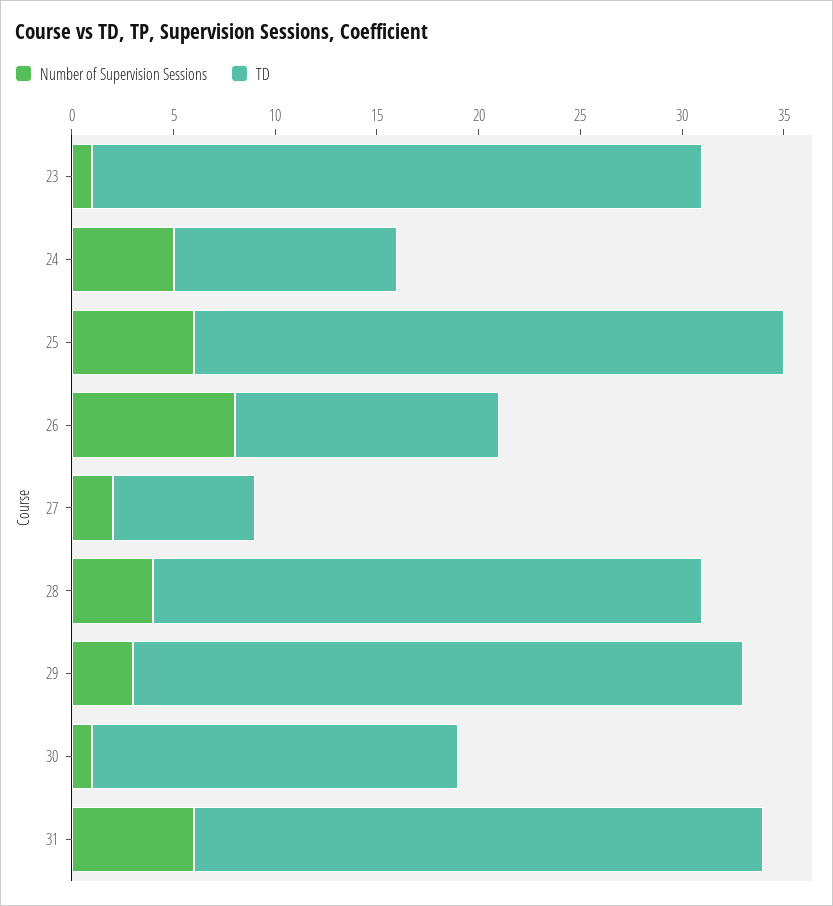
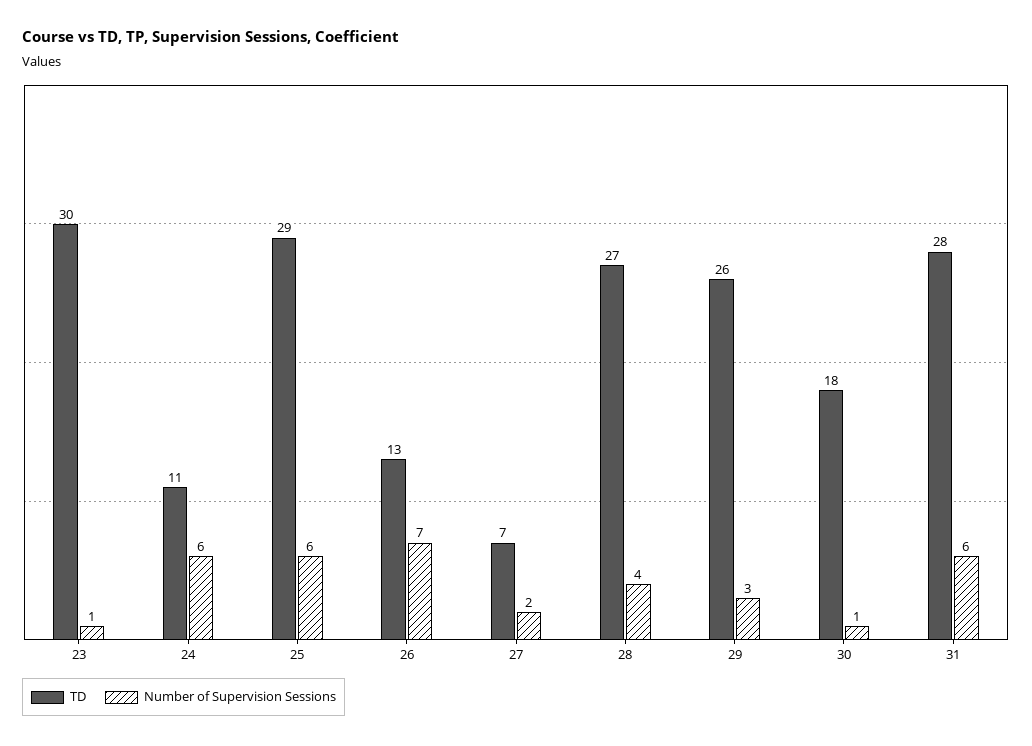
Number of Supervision Sessions, 24: 5 -> 6
Number of Supervision Sessions, 26: 8 -> 7
TD, 29: 30 -> 26

